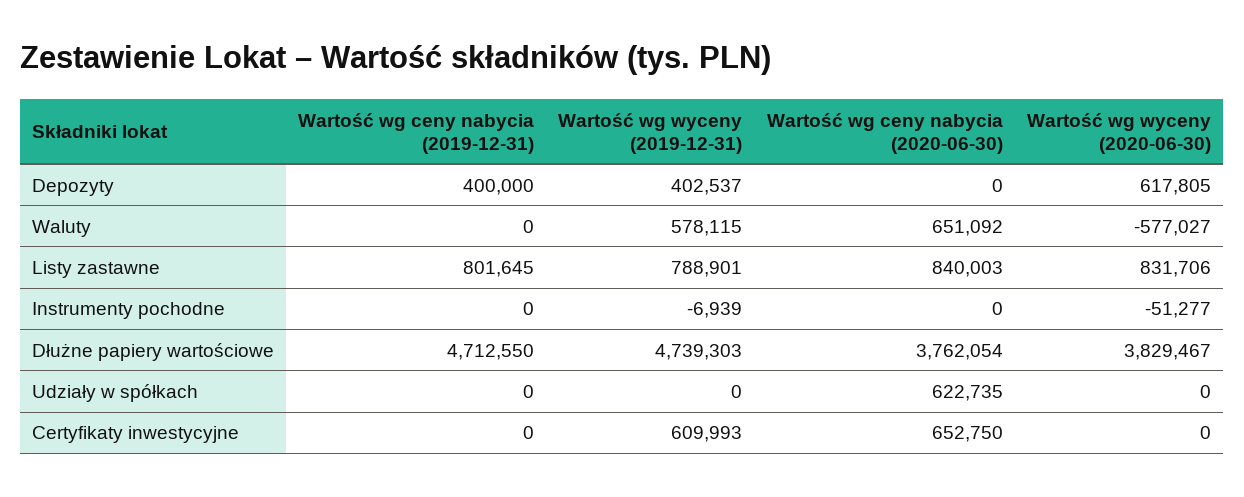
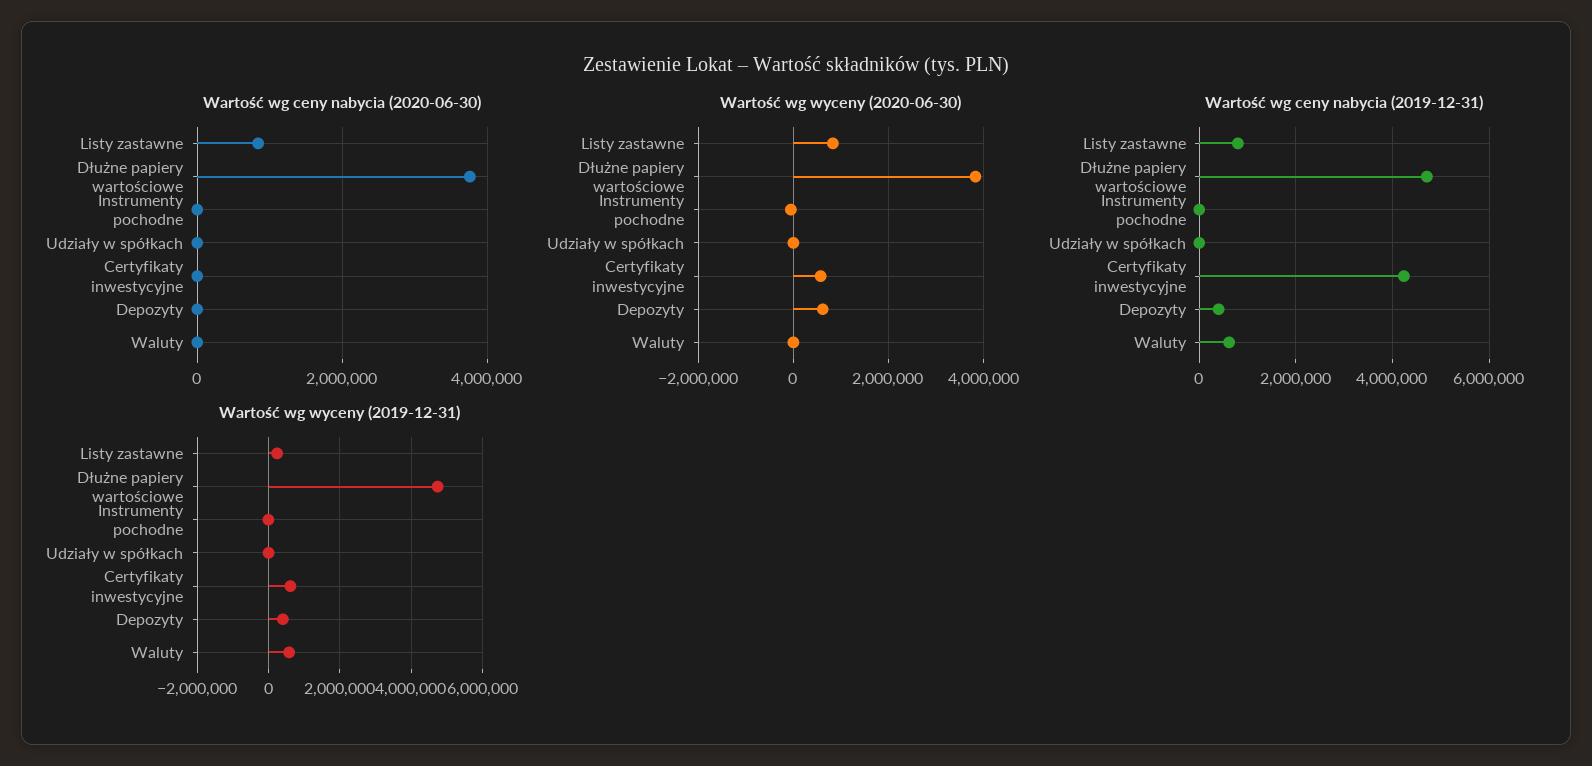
Wartość wg ceny nabycia (2019-12-31), Waluty: 0 -> 600000
Wartość wg ceny nabycia (2020-06-30), Waluty: 651092 -> 0
Wartość wg wyceny (2020-06-30), Waluty: -577027 -> 0
Wartość wg wyceny (2019-12-31), Listy zastawne: 788901 -> 200000
Wartość wg ceny nabycia (2020-06-30), Udziały w spółkach: 622735 -> 0
Wartość wg ceny nabycia (2019-12-31), Certyfikaty inwestycyjne: 0 -> 4200000
Wartość wg ceny nabycia (2020-06-30), Certyfikaty inwestycyjne: 652750 -> 0
Wartość wg wyceny (2020-06-30), Certyfikaty inwestycyjne: 0 -> 600000

